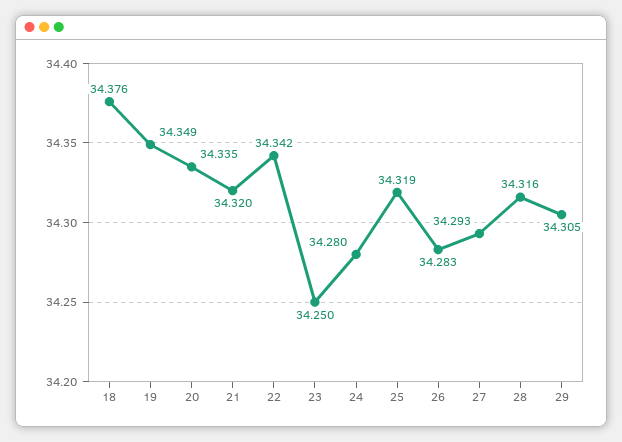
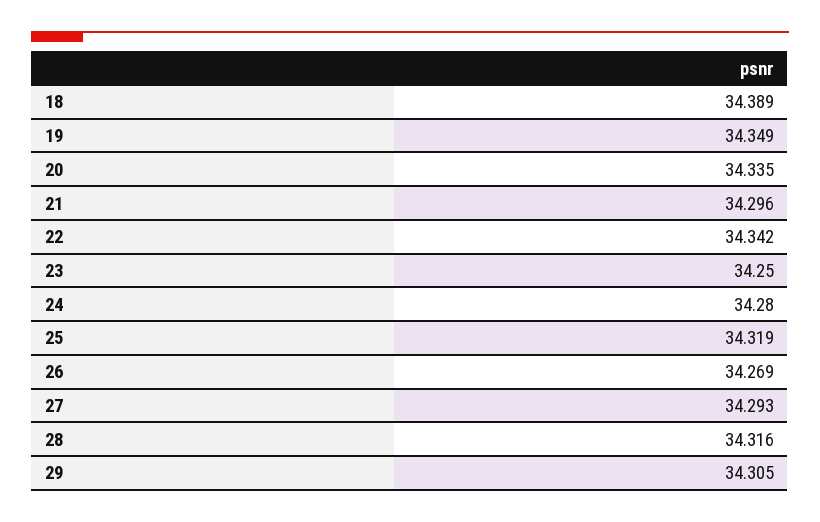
18: 34.376 -> 34.389
21: 34.32 -> 34.296
26: 34.283 -> 34.269

